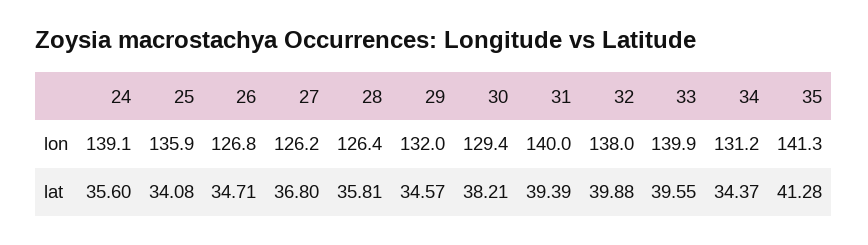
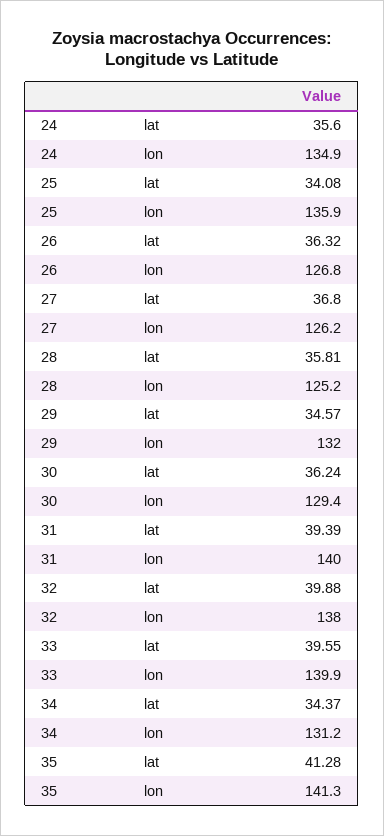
24, lon: 139.1 -> 134.9
28, lon: 126.4 -> 125.2
26, lat: 34.71 -> 36.32
30, lat: 38.21 -> 36.24

